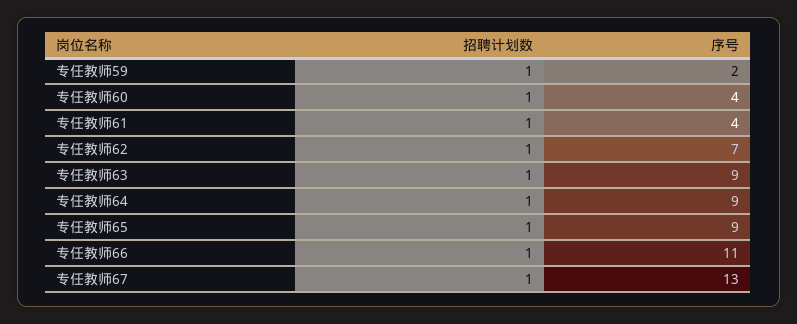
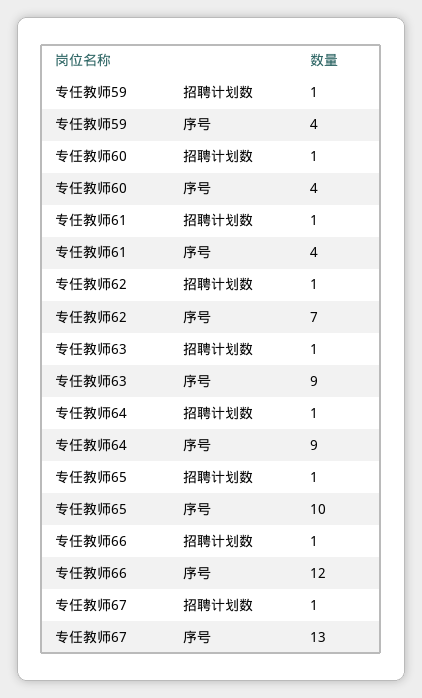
序号, 专任教师59: 2 -> 4
序号, 专任教师65: 9 -> 10
序号, 专任教师66: 11 -> 12

